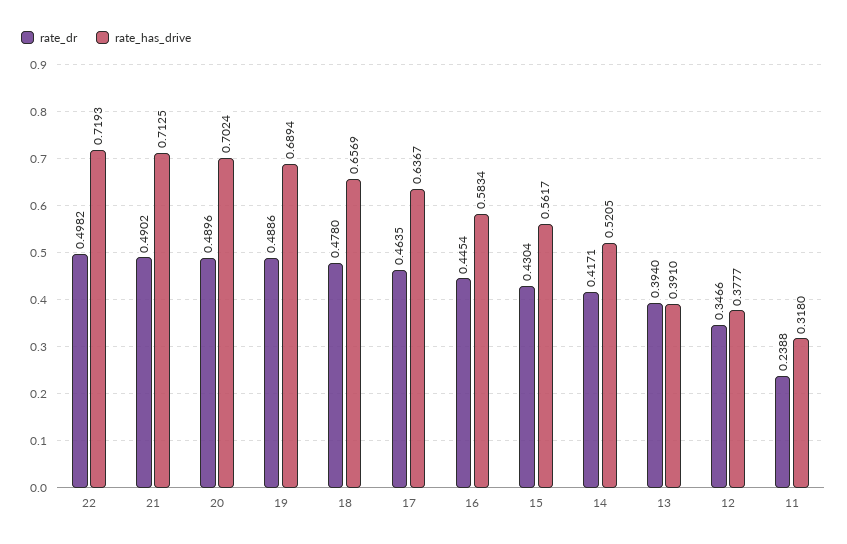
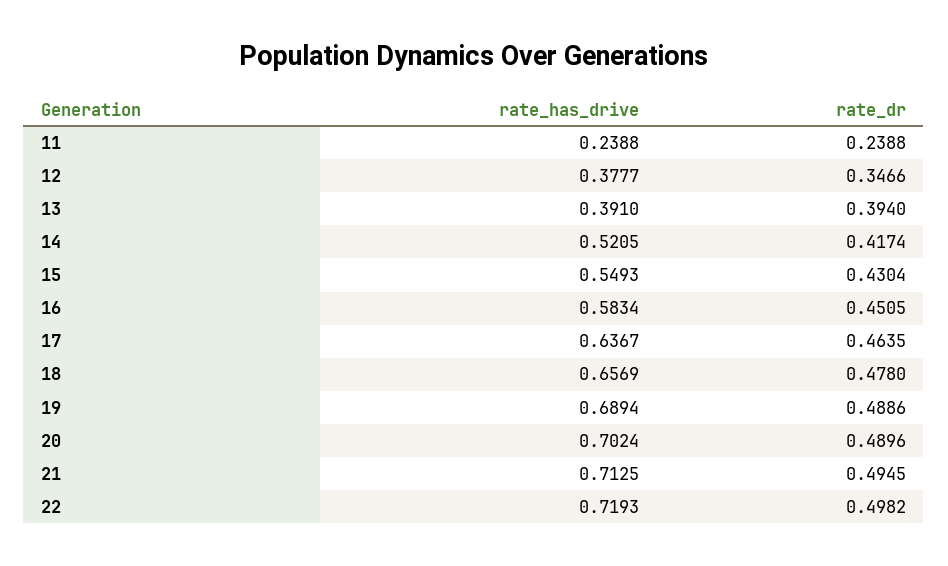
rate_dr, 21: 0.4902 -> 0.4945
rate_dr, 16: 0.4454 -> 0.4505
rate_has_drive, 15: 0.5617 -> 0.5493
rate_dr, 14: 0.4171 -> 0.4174
rate_has_drive, 11: 0.318 -> 0.2388

